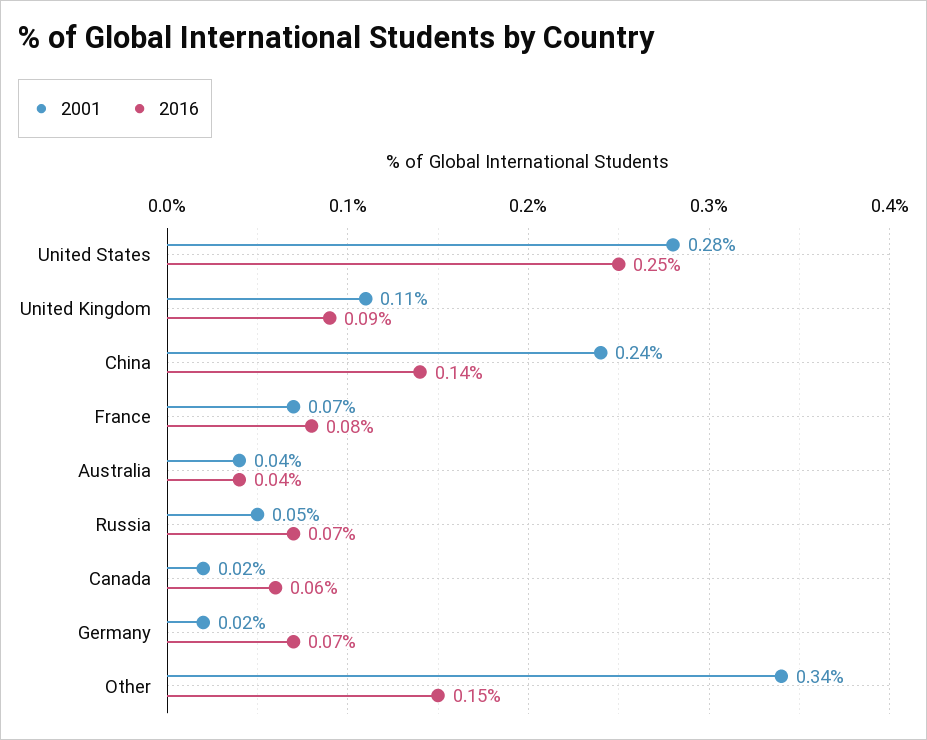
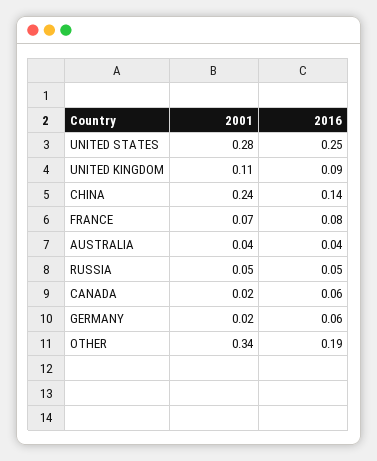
2016, Russia: 0.07 -> 0.05
2016, Germany: 0.07 -> 0.06
2016, Other: 0.15 -> 0.19

